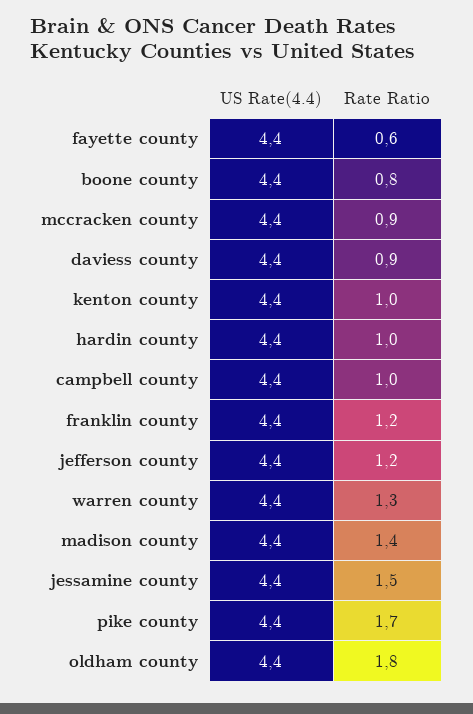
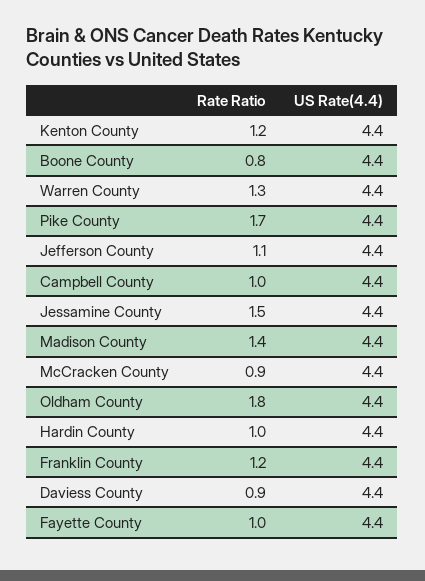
Rate Ratio, fayette county: 0.6 -> 1
Rate Ratio, kenton county: 1 -> 1.2
Rate Ratio, jefferson county: 1.2 -> 1.1

